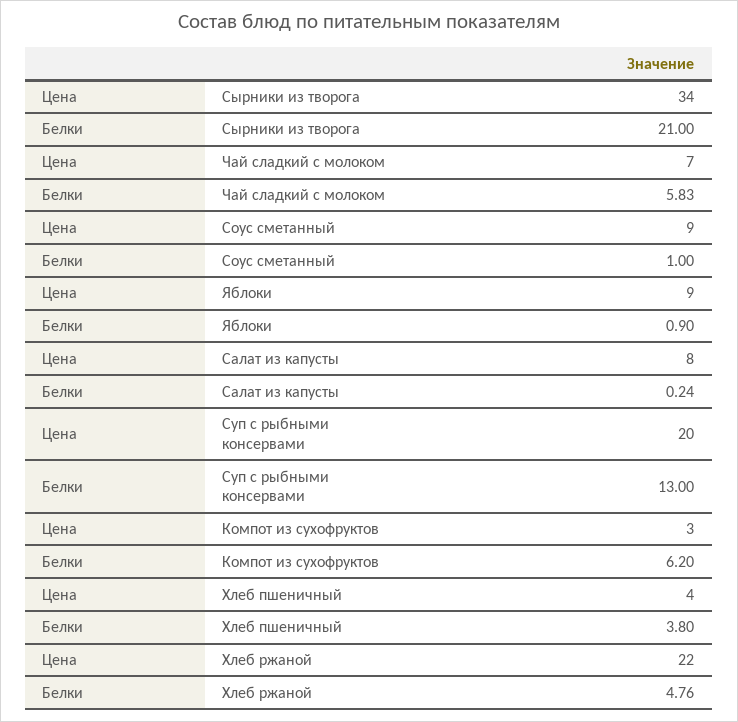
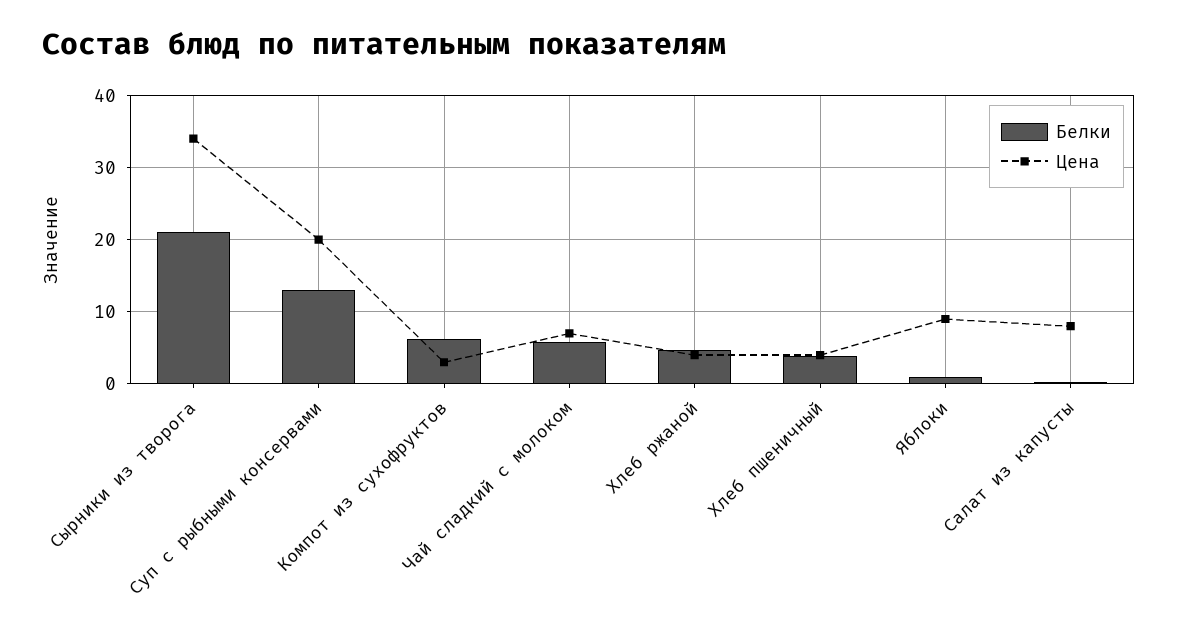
Цена, Соус сметанный: 9 -> none
Белки, Соус сметанный: 1 -> none
Цена, Хлеб ржаной: 22 -> 4

